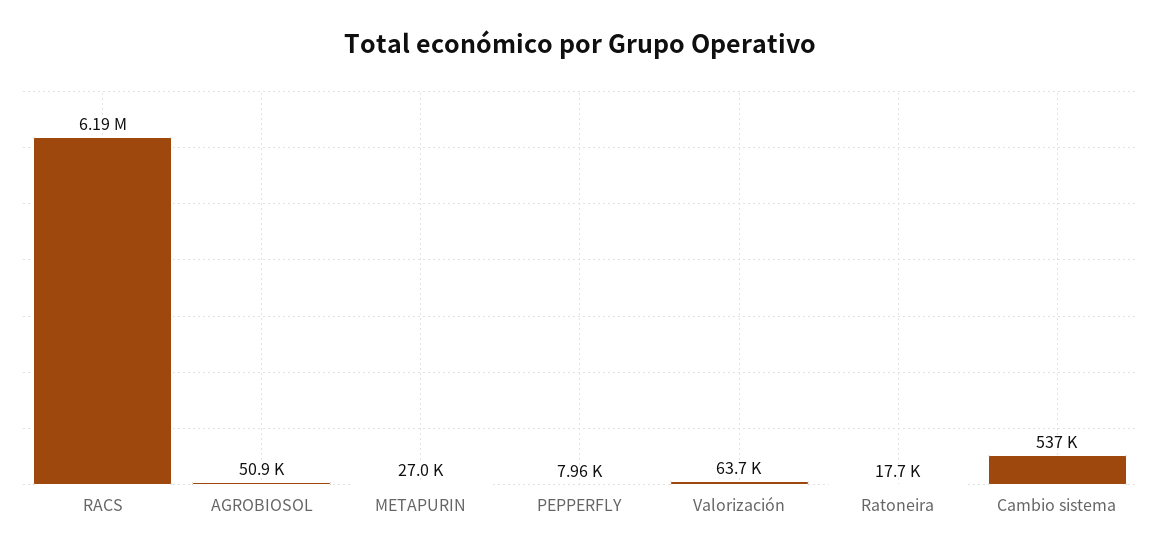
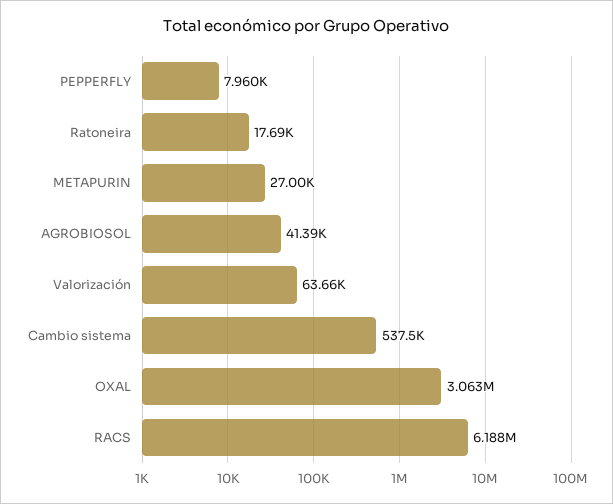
AGROBIOSOL: 50900 -> 41390
OXAL: none -> 3063000

